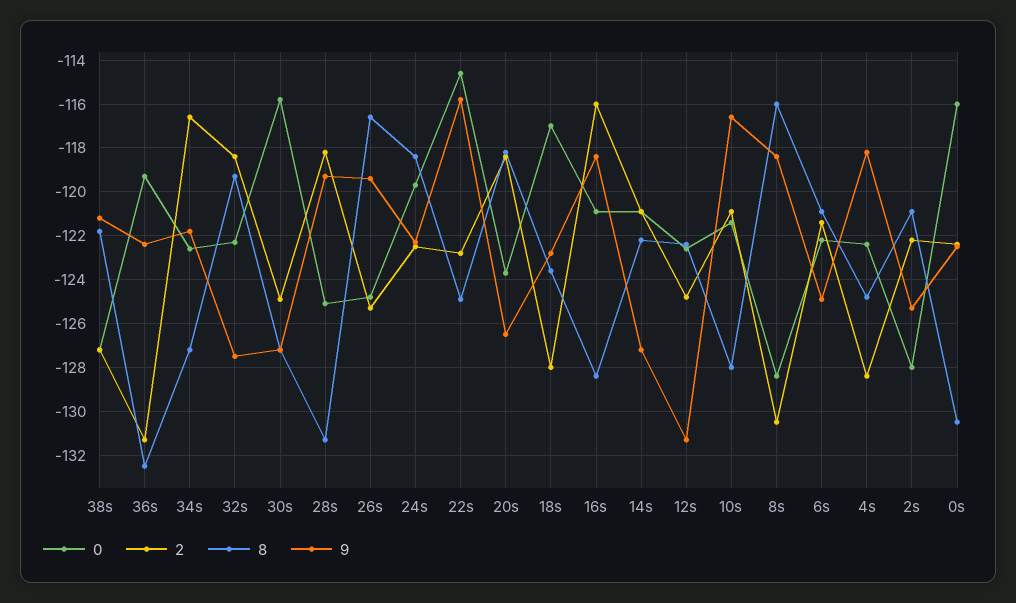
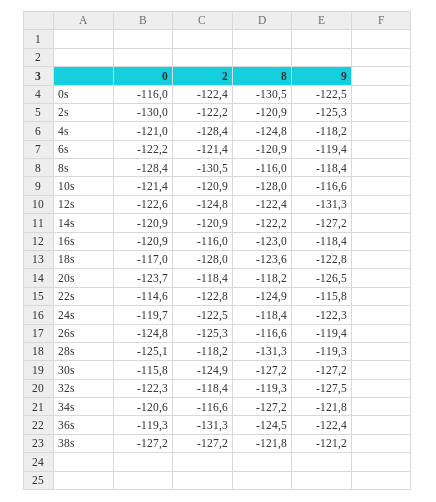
8, 36s: -132.5 -> -124.5
0, 34s: -122.5 -> -120.6
8, 16s: -128.5 -> -123
9, 6s: -125 -> -119.4
0, 4s: -122.5 -> -121
0, 2s: -128 -> -130

